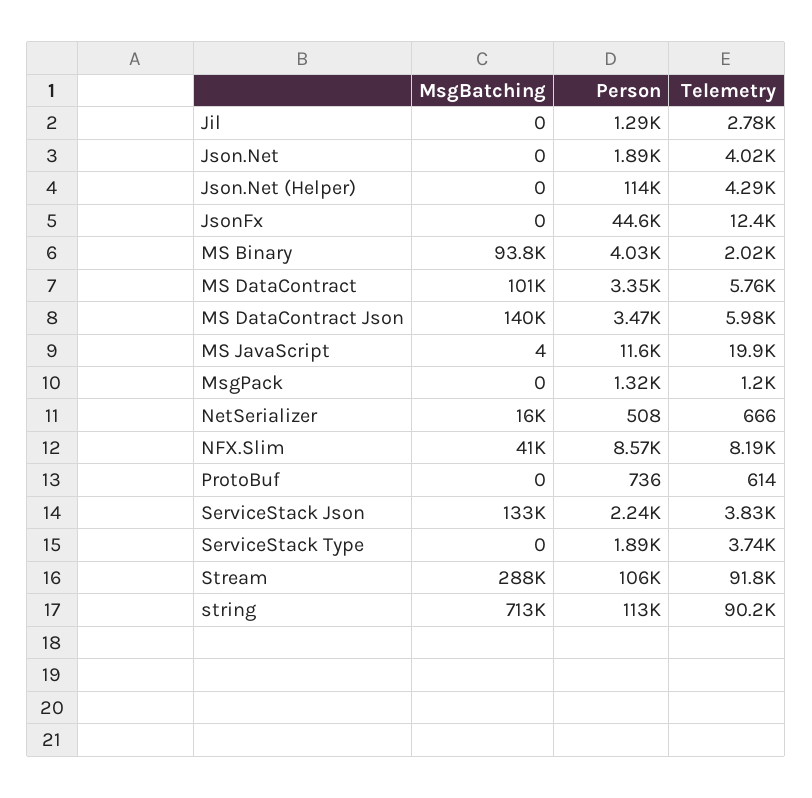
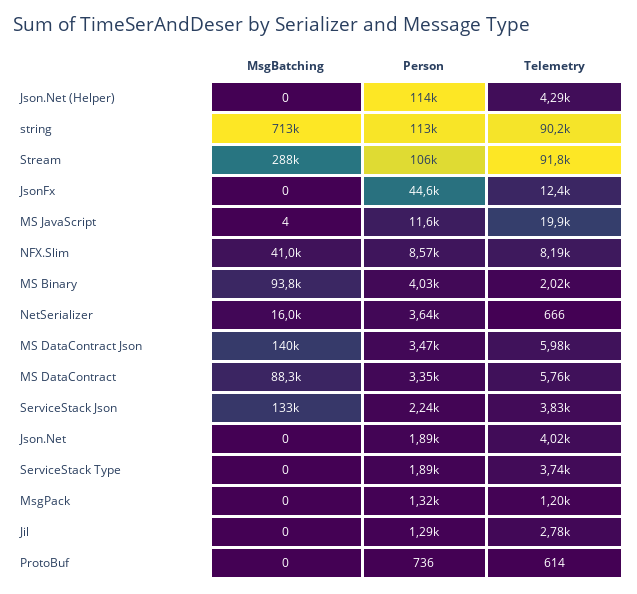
MsgBatching, MS DataContract: 101000 -> 88300
Person, NetSerializer: 508 -> 3640

